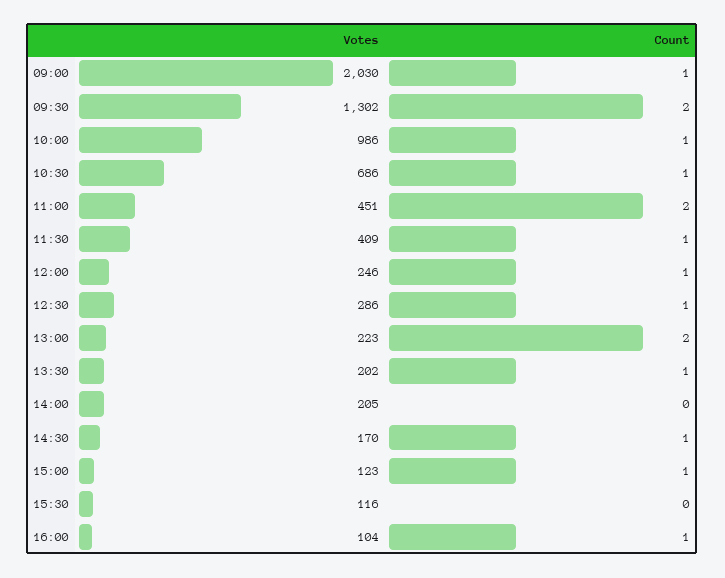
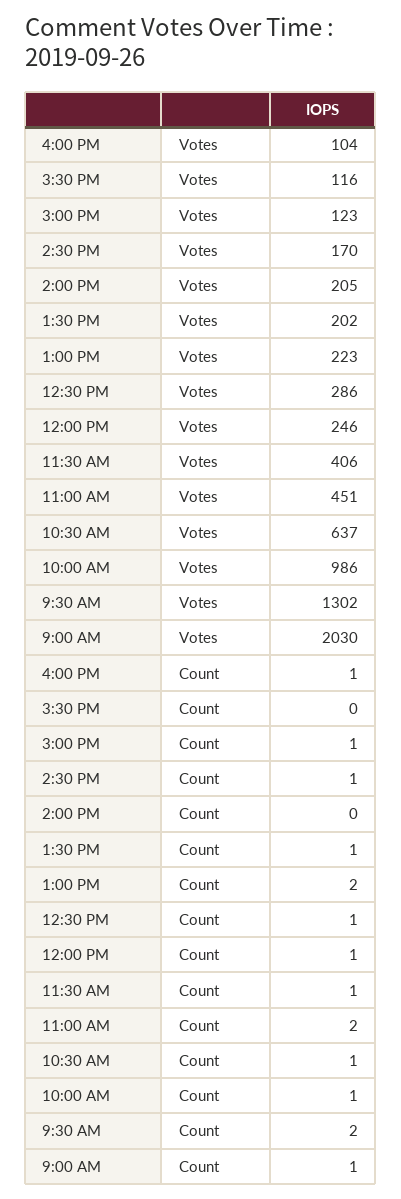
Votes, 10:30: 686 -> 637
Votes, 11:30: 409 -> 406

